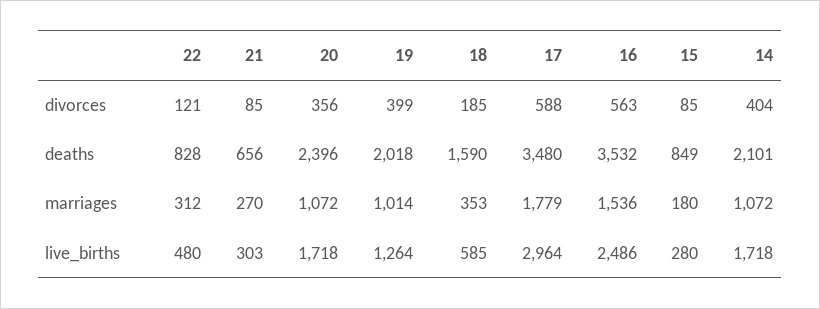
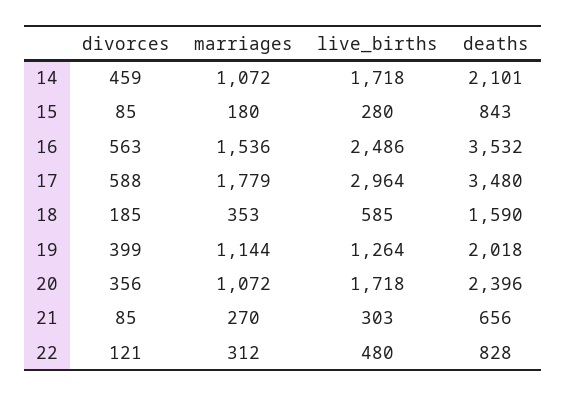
14, divorces: 404 -> 459
15, deaths: 849 -> 843
19, marriages: 1014 -> 1144

